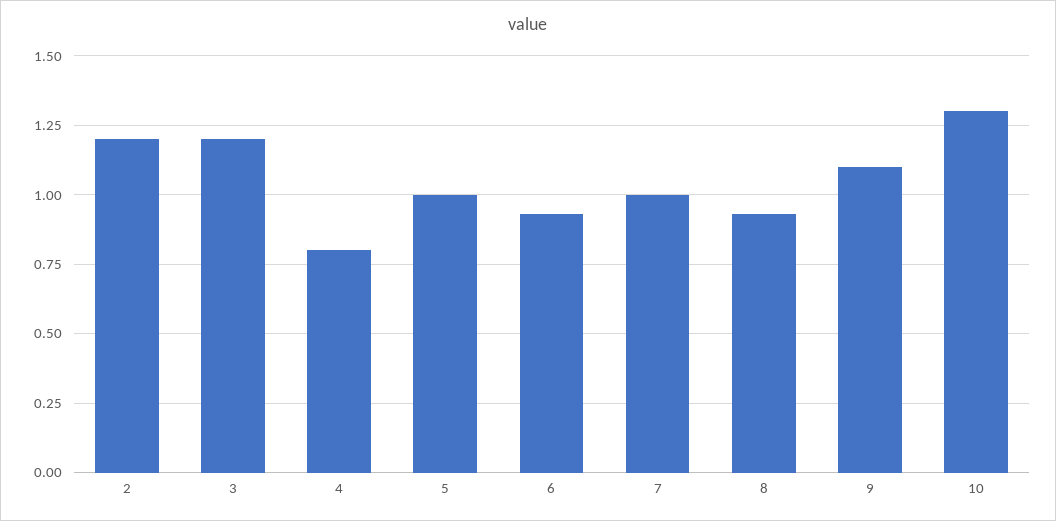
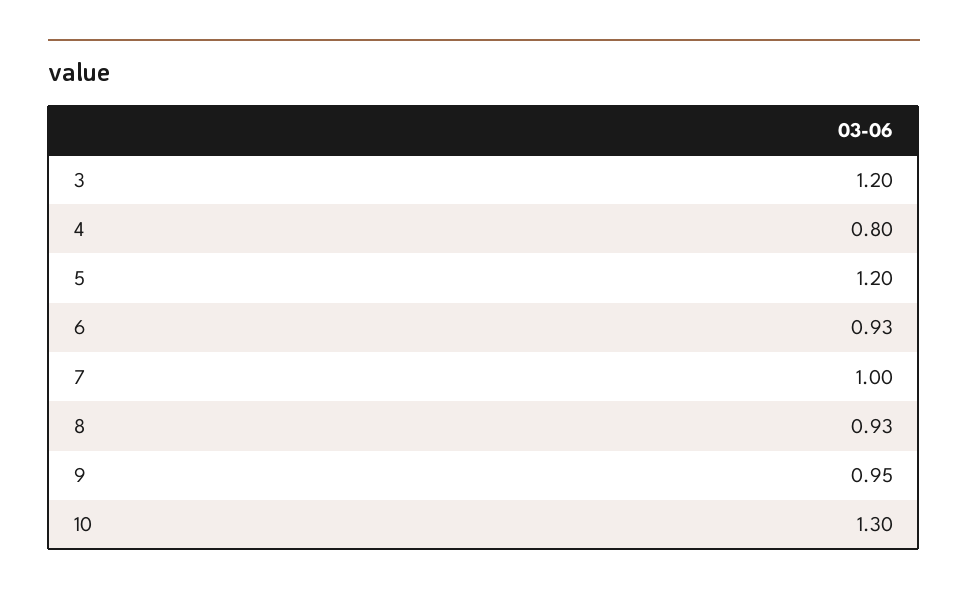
2: 1.2 -> none
5: 1 -> 1.2
9: 1.1 -> 0.95

